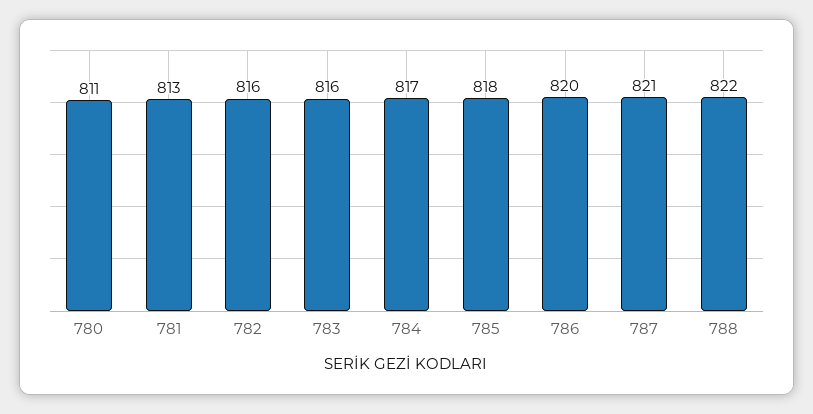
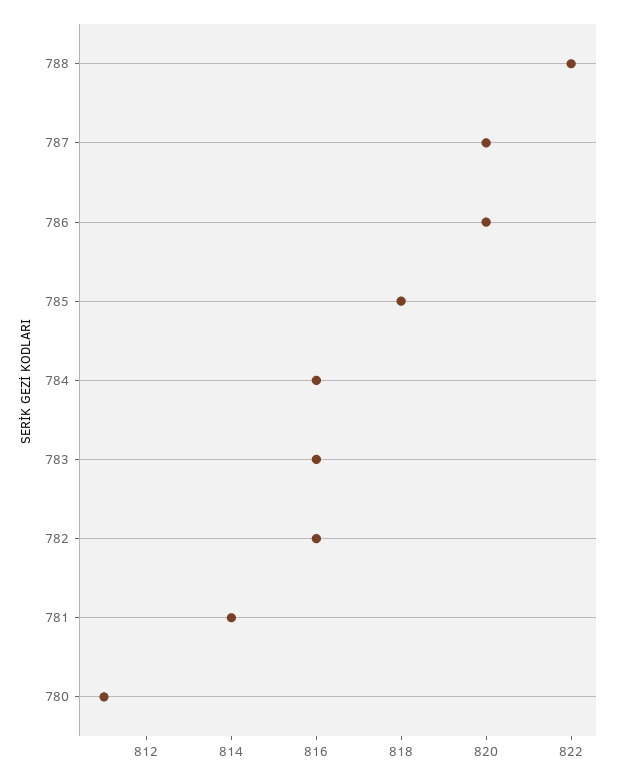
781: 813 -> 814
784: 817 -> 816
787: 821 -> 820

